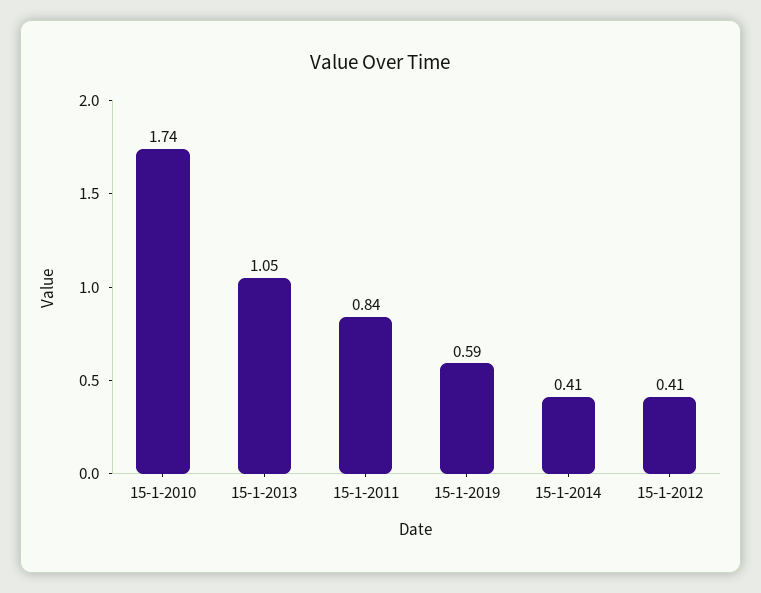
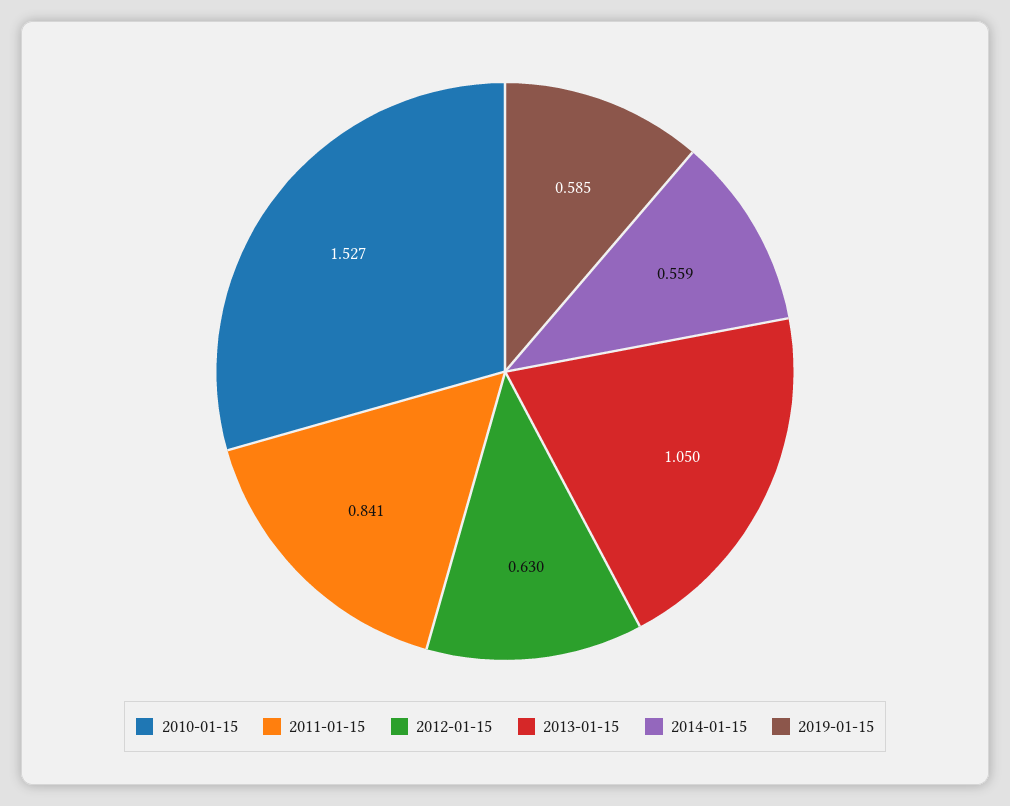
15-1-2010: 1.74 -> 1.527
15-1-2014: 0.41 -> 0.559
15-1-2012: 0.41 -> 0.63

